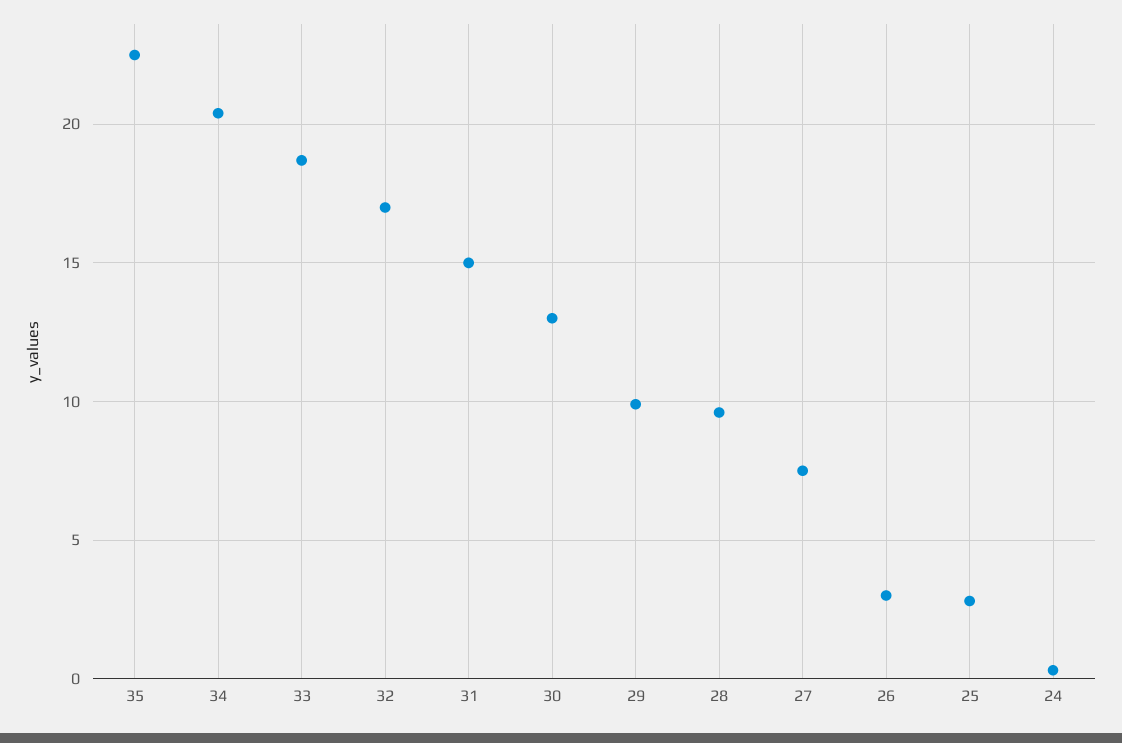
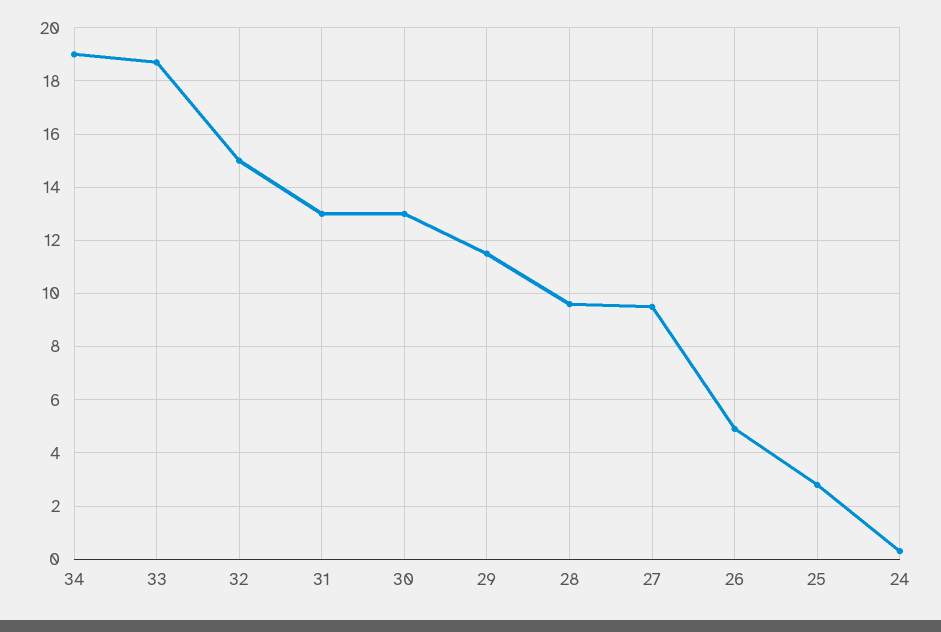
35: 22.5 -> none
34: 20.5 -> 19
32: 17 -> 15
31: 15 -> 13
29: 10 -> 11.5
27: 7.5 -> 9.5
26: 3 -> 5

